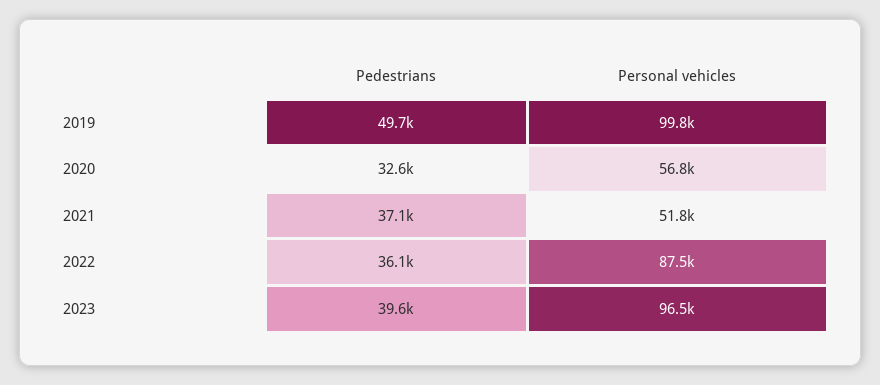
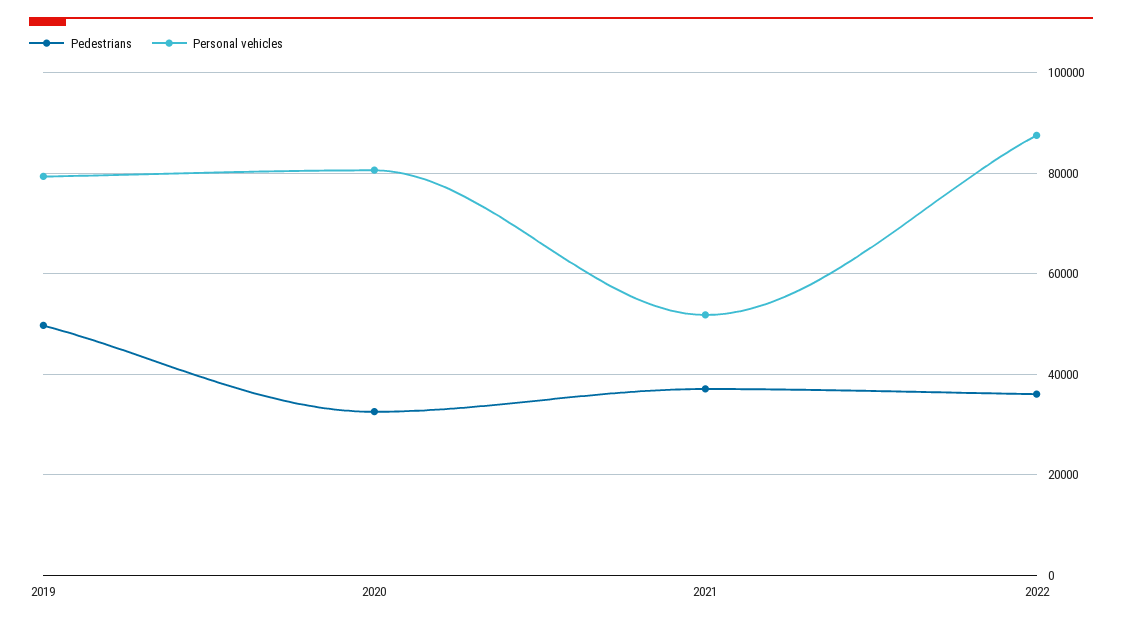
Personal vehicles, 2019: 99800 -> 80000
Personal vehicles, 2020: 56800 -> 80000
Pedestrians, 2023: 39600 -> none
Personal vehicles, 2023: 96500 -> none

